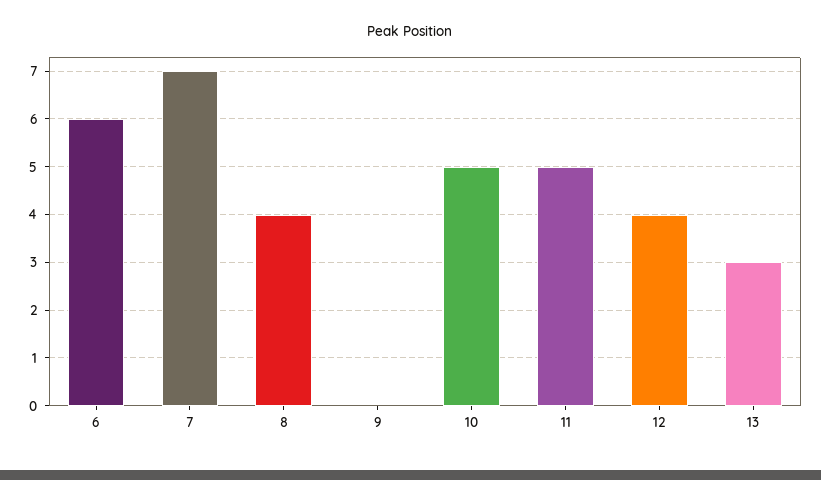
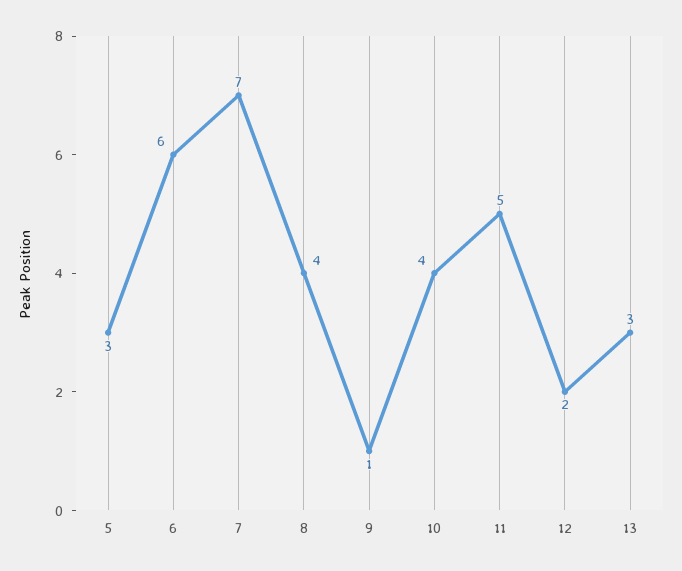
9: 0 -> 1
10: 5 -> 4
12: 4 -> 2
5: none -> 3

